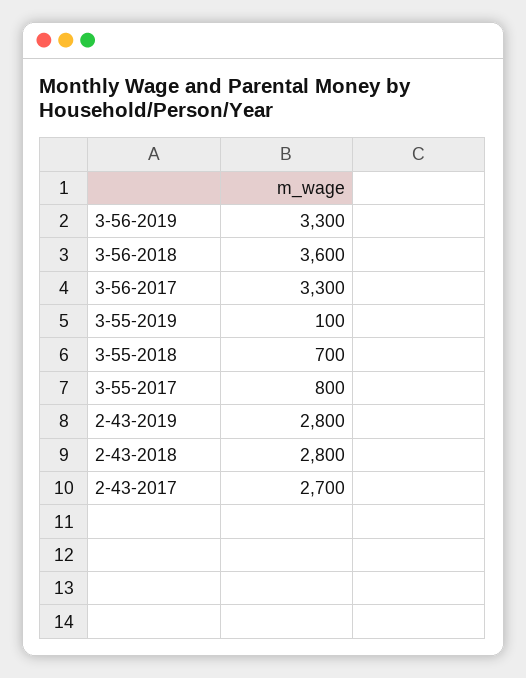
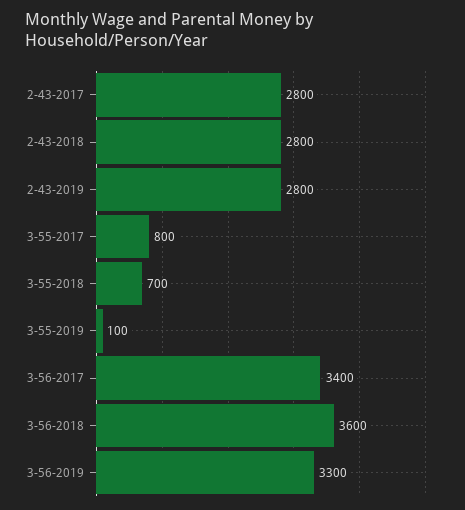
3-56-2017: 3300 -> 3400
2-43-2017: 2700 -> 2800

